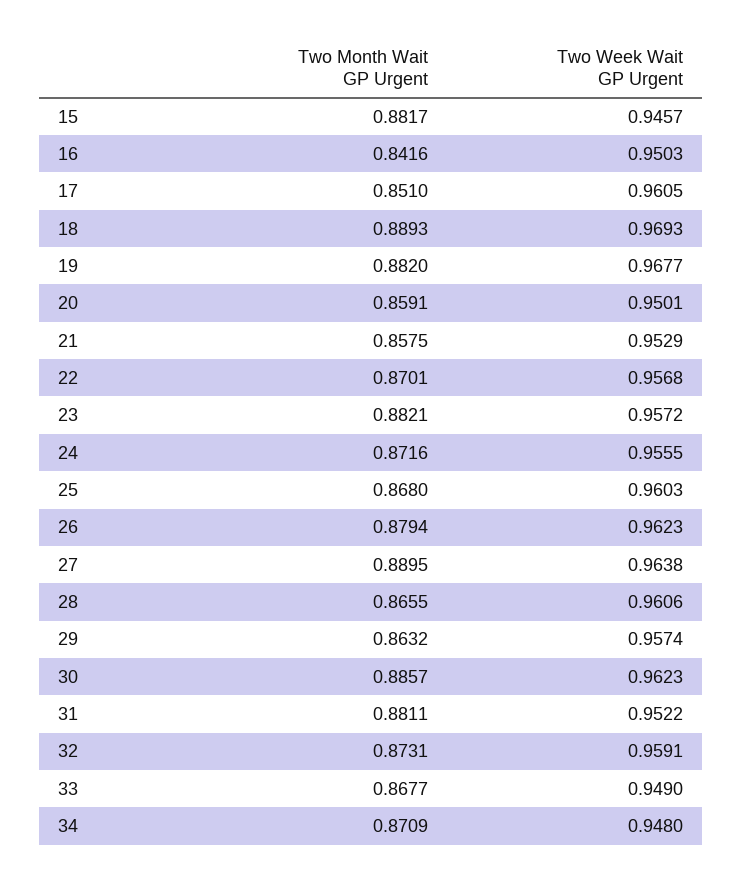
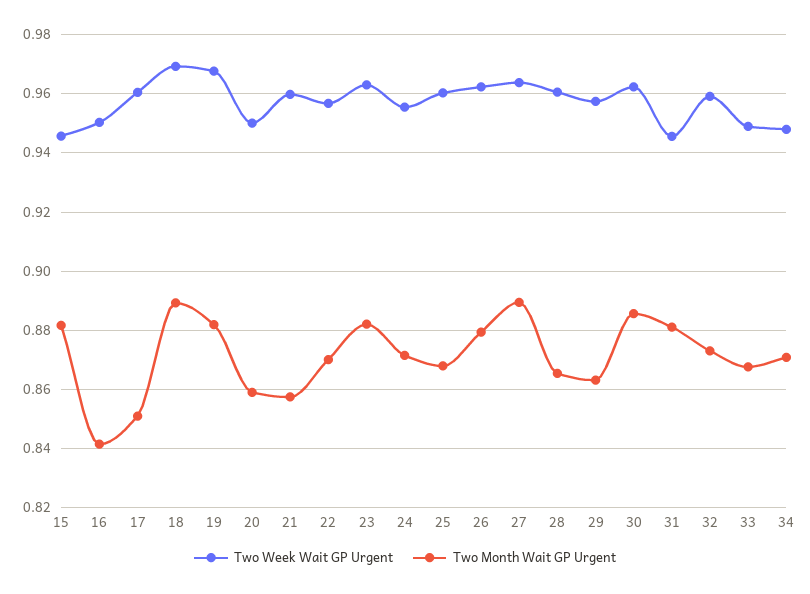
Two Week Wait GP Urgent, 21: 0.9529 -> 0.96
Two Week Wait GP Urgent, 23: 0.9572 -> 0.9625
Two Week Wait GP Urgent, 31: 0.9522 -> 0.945

